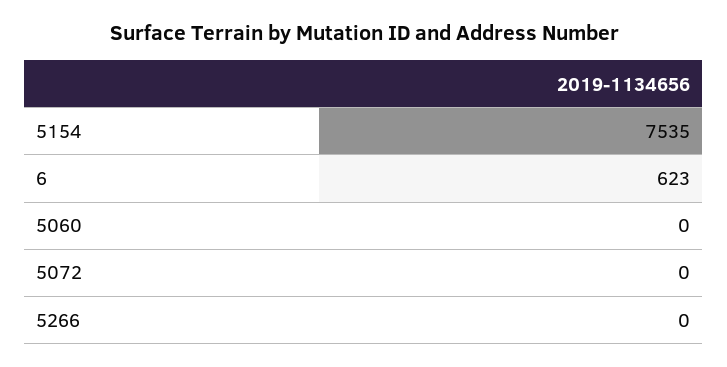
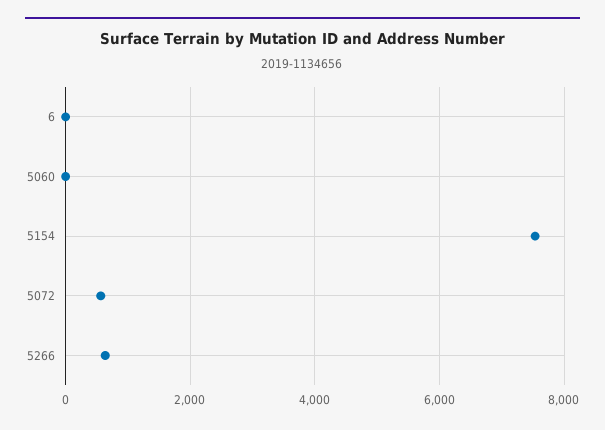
6: 623 -> 0
5072: 0 -> 600
5266: 0 -> 600

